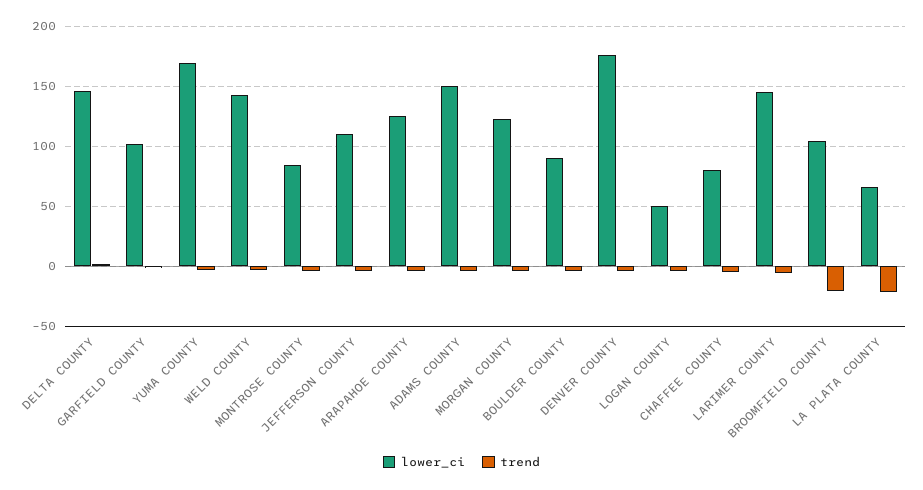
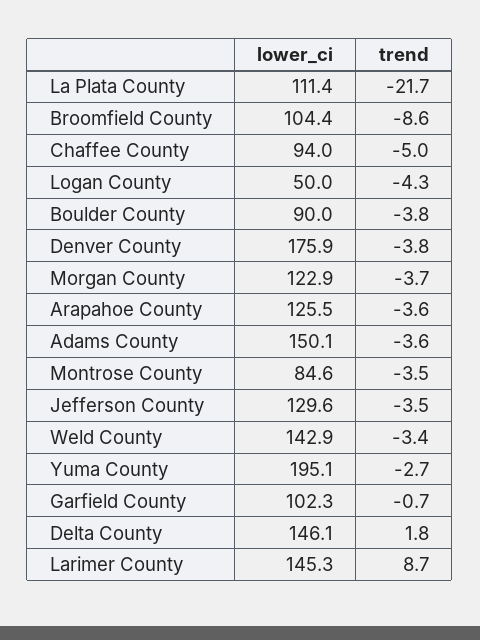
lower_ci, YUMA COUNTY: 170 -> 195.1
lower_ci, JEFFERSON COUNTY: 110 -> 129.6
lower_ci, CHAFFEE COUNTY: 80 -> 94
trend, LARIMER COUNTY: -5 -> 8.7
trend, BROOMFIELD COUNTY: -20 -> -8.6
lower_ci, LA PLATA COUNTY: 65 -> 111.4

